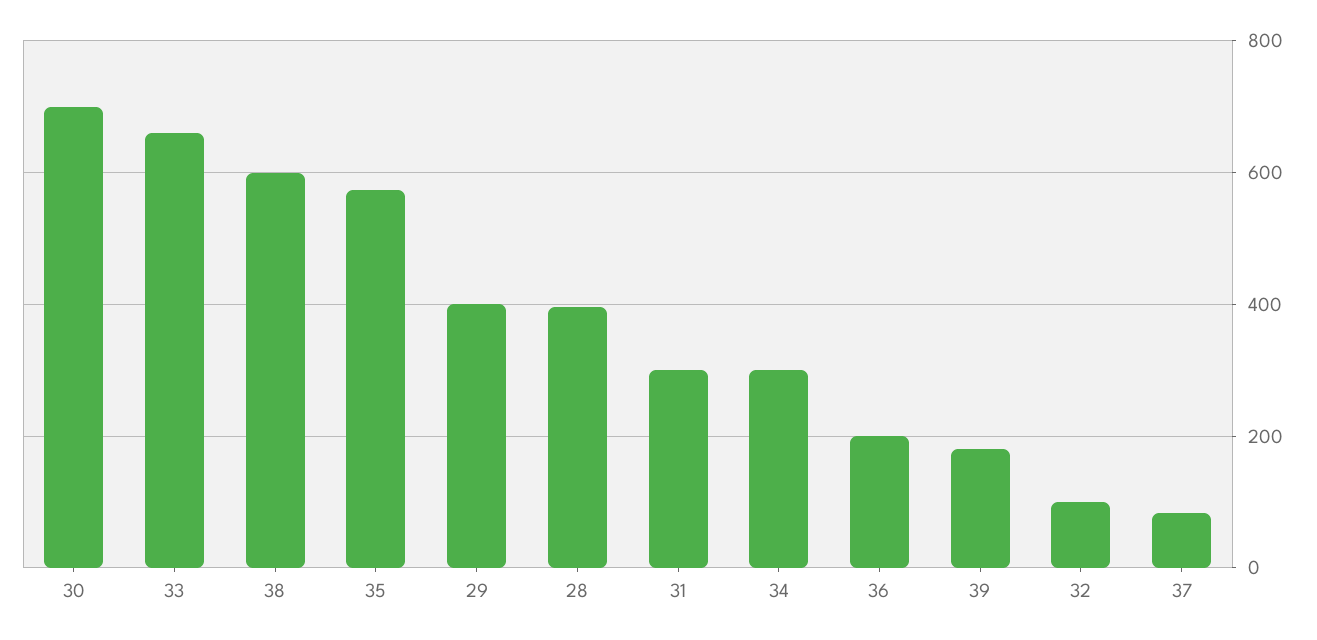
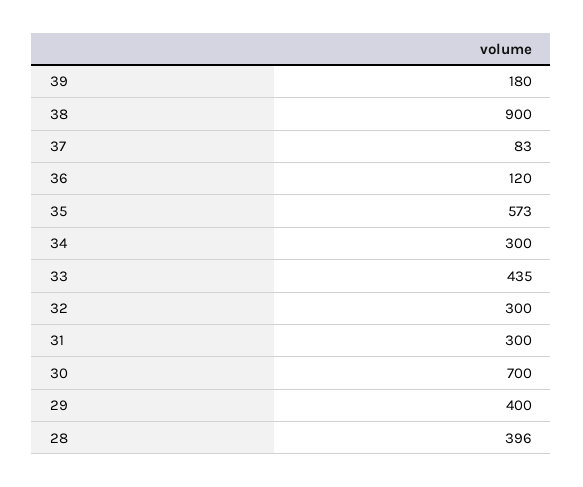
33: 660 -> 435
38: 600 -> 900
36: 200 -> 120
32: 100 -> 300

